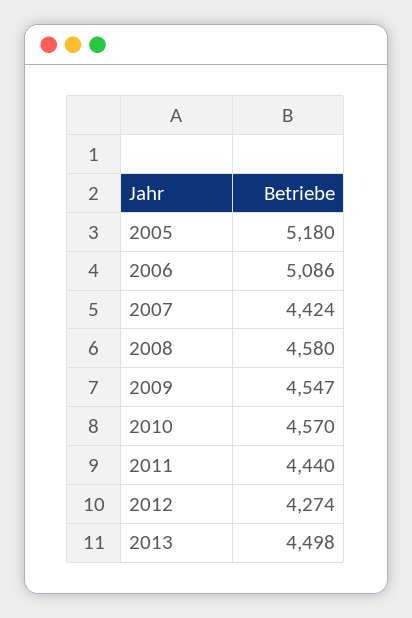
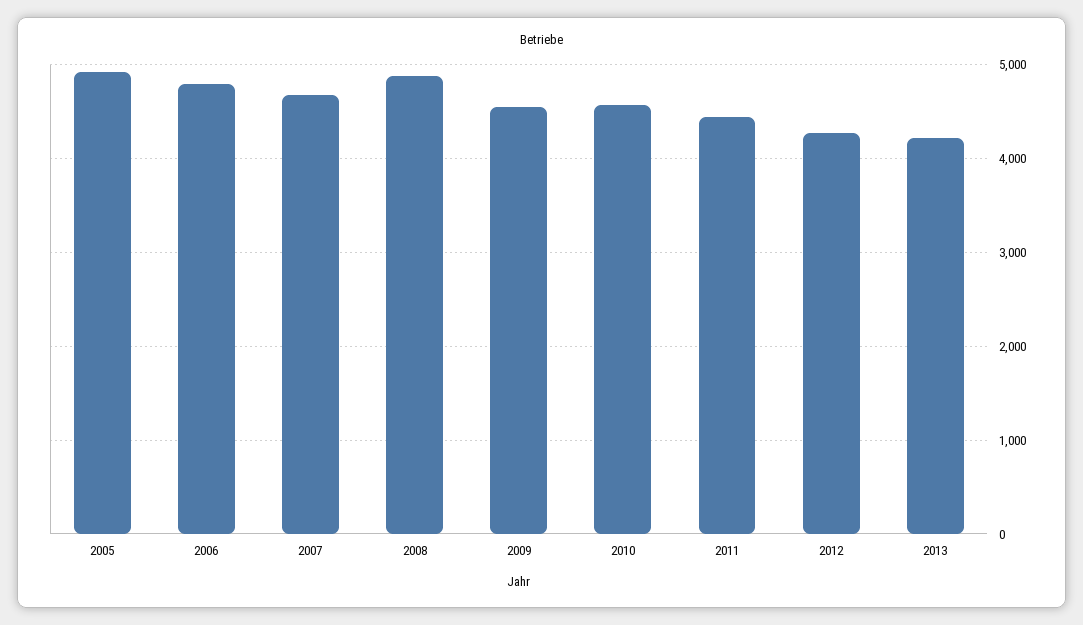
2005: 5180 -> 4900
2006: 5086 -> 4800
2007: 4424 -> 4700
2008: 4580 -> 4900
2013: 4498 -> 4200

